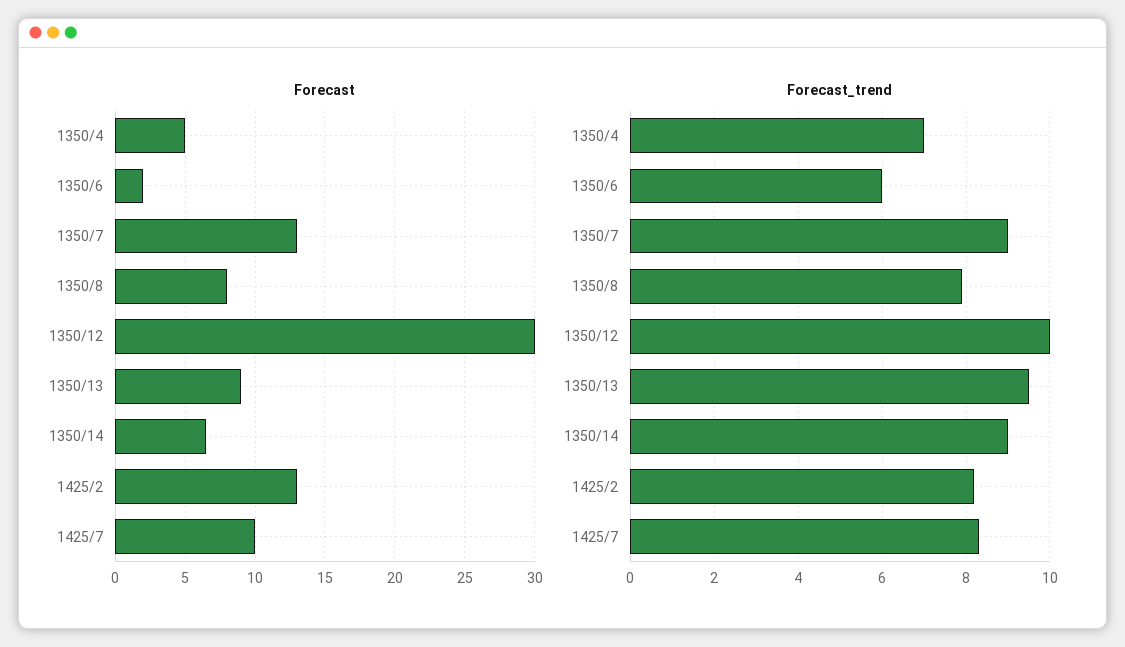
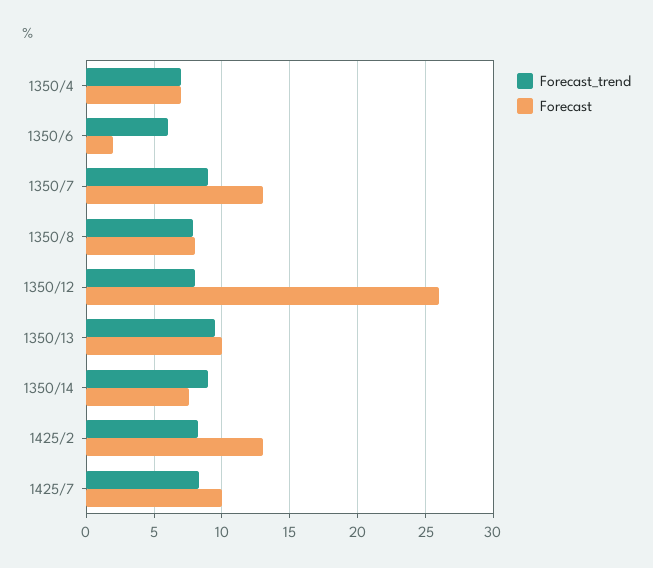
Forecast, 1350/4: 5 -> 7
Forecast, 1350/12: 30 -> 26
Forecast, 1350/13: 9 -> 10
Forecast, 1350/14: 6.5 -> 7.5
Forecast_trend, 1350/12: 10 -> 8

